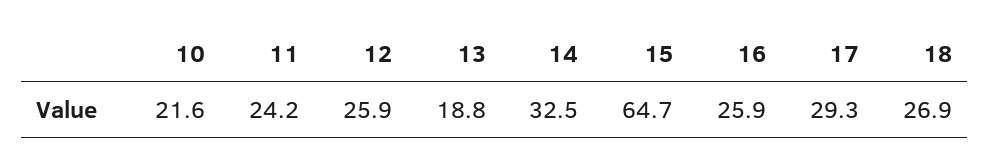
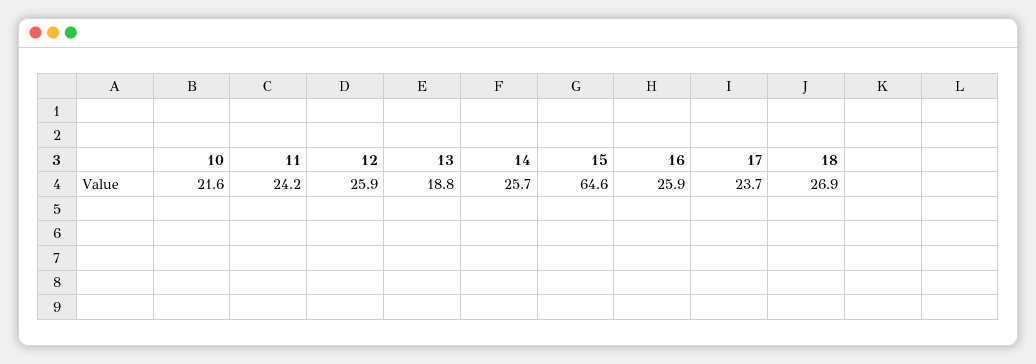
14: 32.5 -> 25.7
15: 64.7 -> 64.6
17: 29.3 -> 23.7

